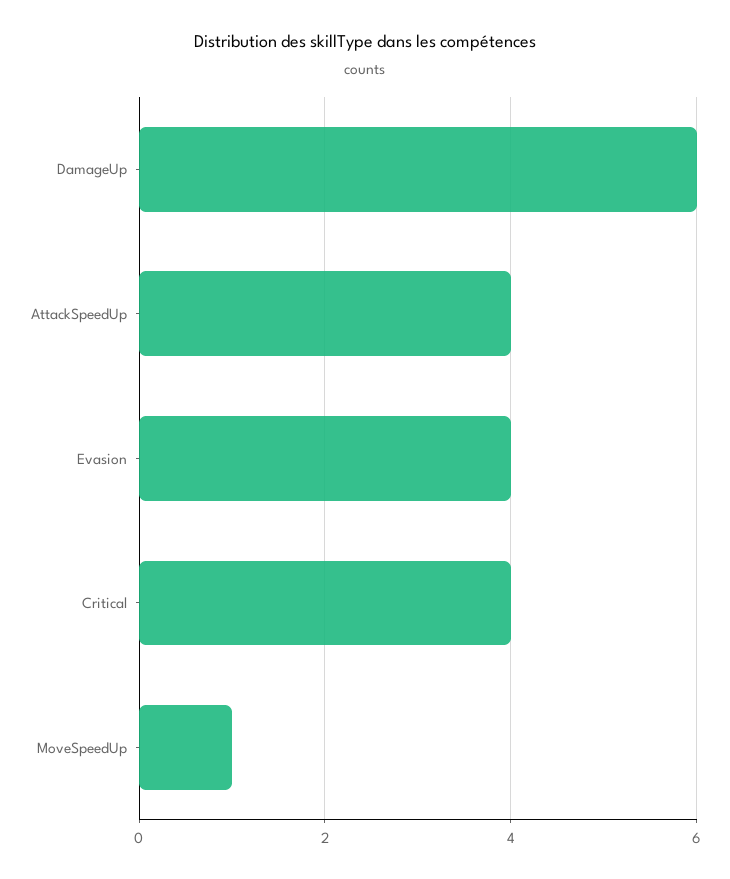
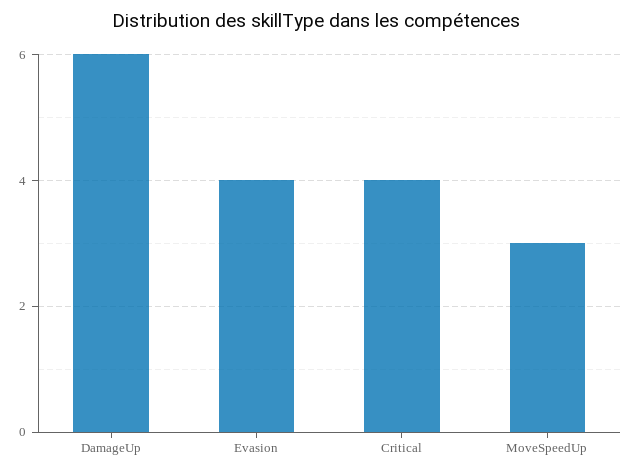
AttackSpeedUp: 4 -> none
MoveSpeedUp: 1 -> 3

